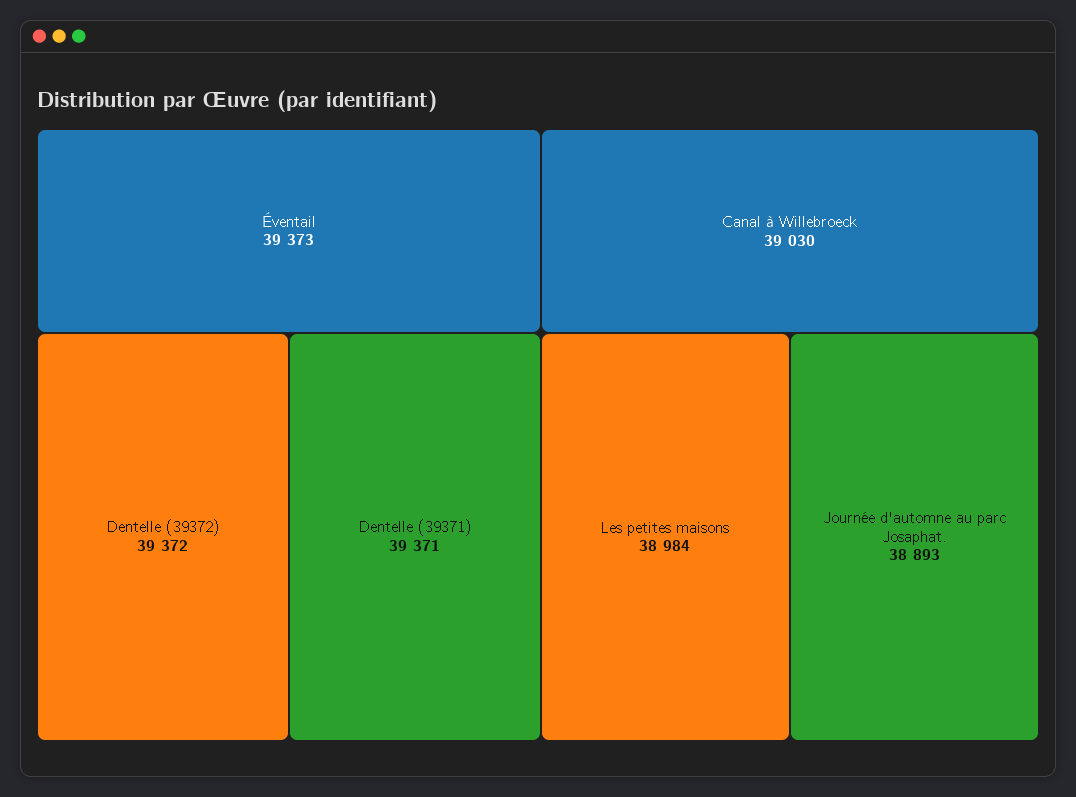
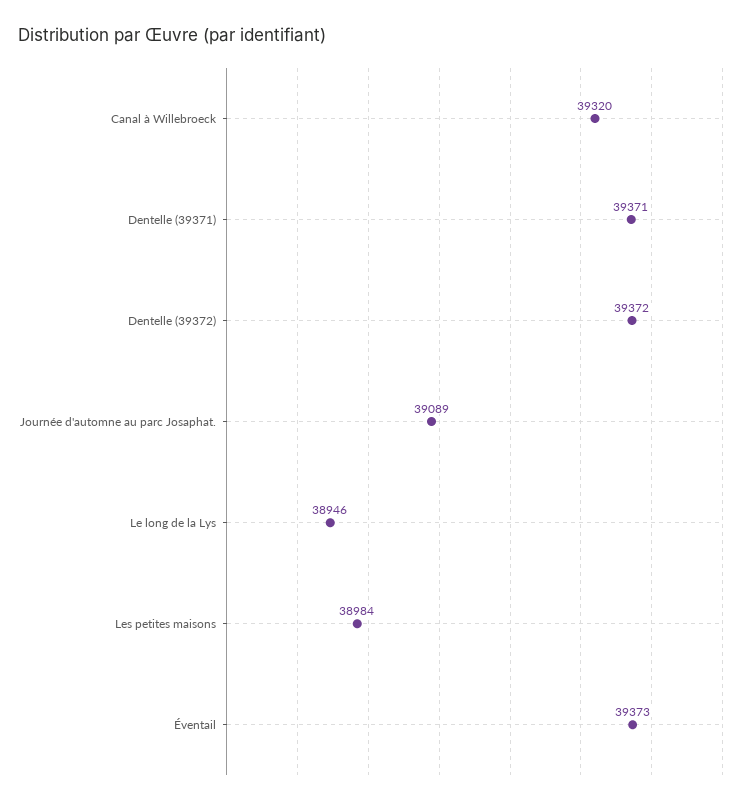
Canal à Willebroeck: 39030 -> 39320
Journée d'automne au parc Josaphat.: 38893 -> 39089
Le long de la Lys: none -> 38946

